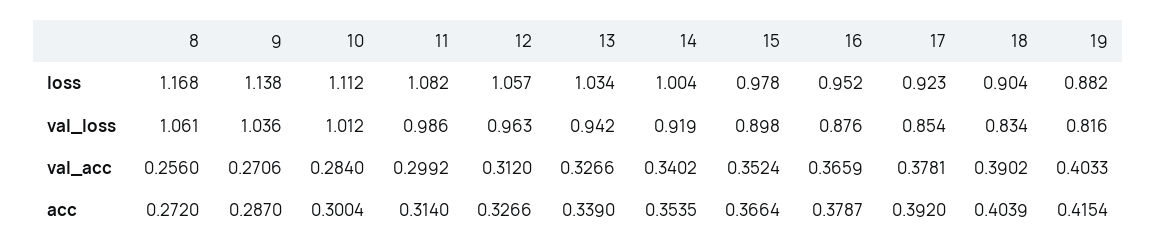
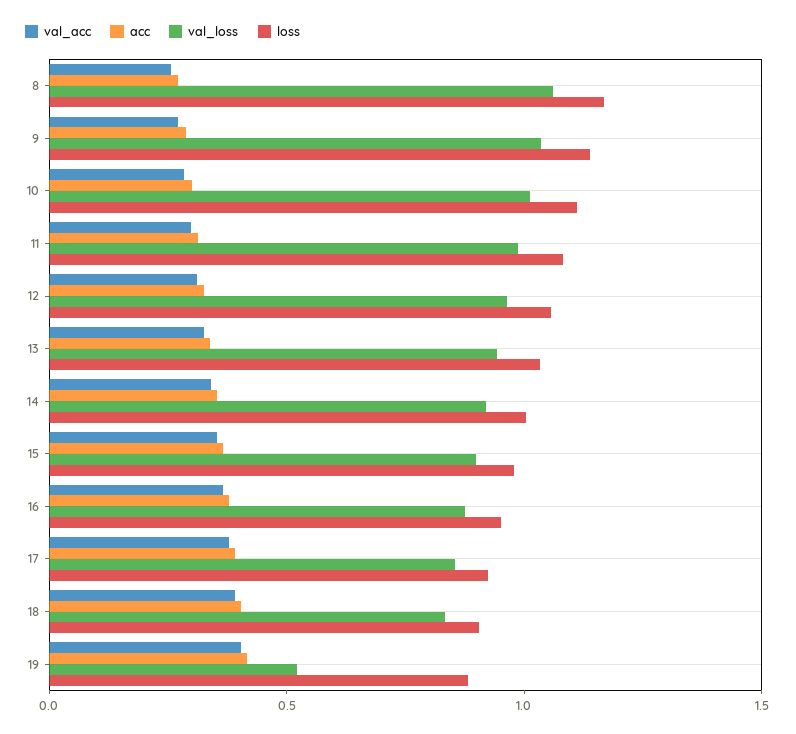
val_loss, 19: 0.816 -> 0.5

